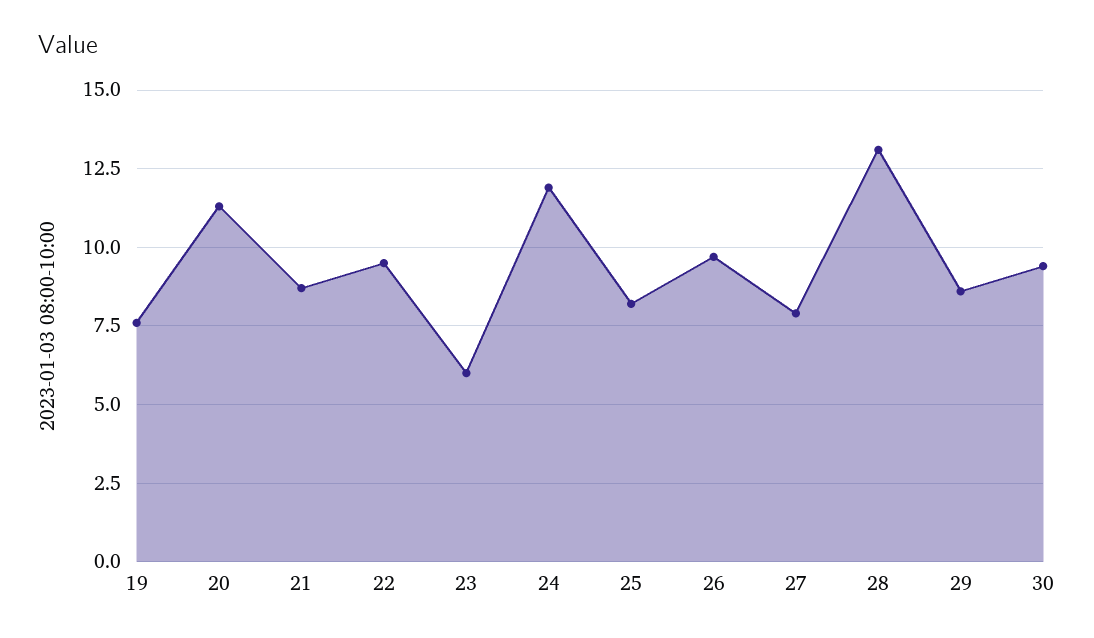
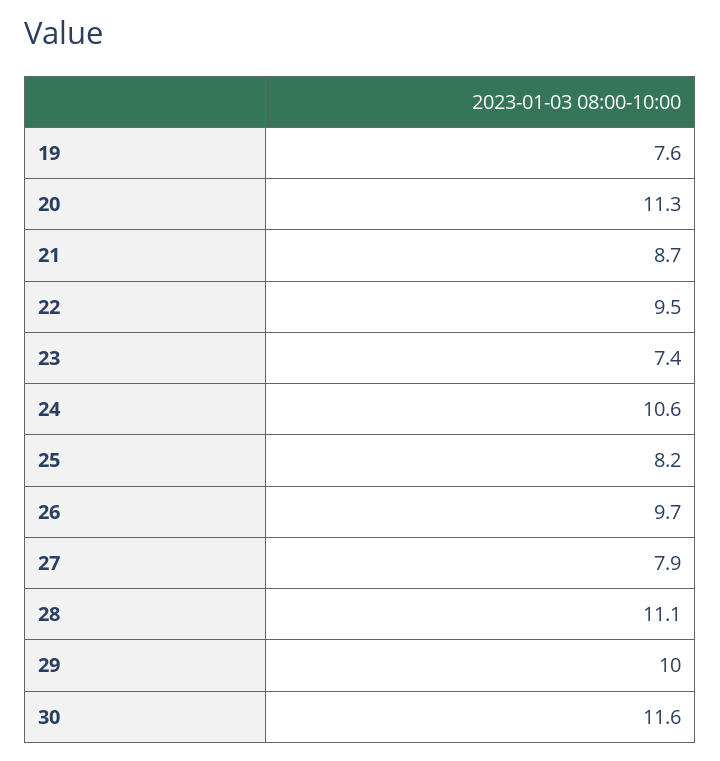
23: 6 -> 7.4
24: 12 -> 10.6
28: 13 -> 11.1
29: 8.5 -> 10
30: 9.5 -> 11.6

